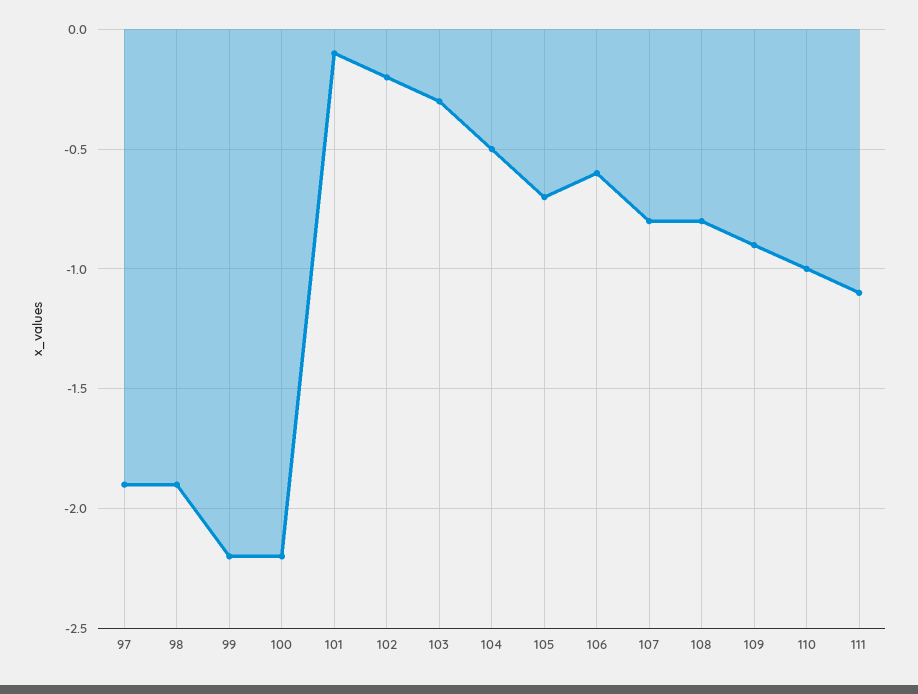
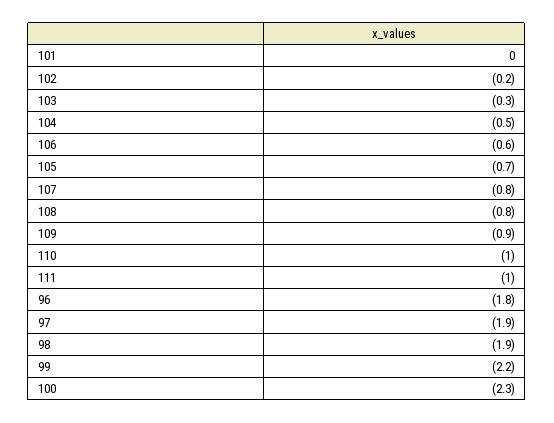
100: -2.2 -> -2.3
101: -0.1 -> 0
111: -1.1 -> -1
96: none -> -1.8

